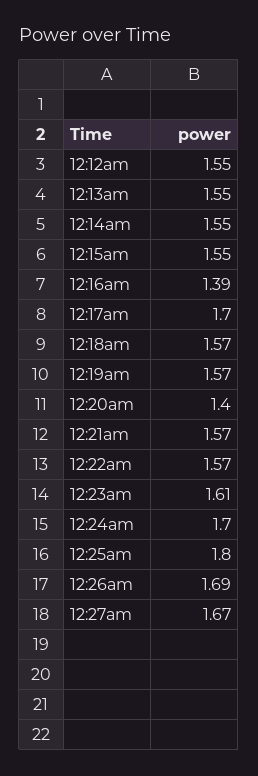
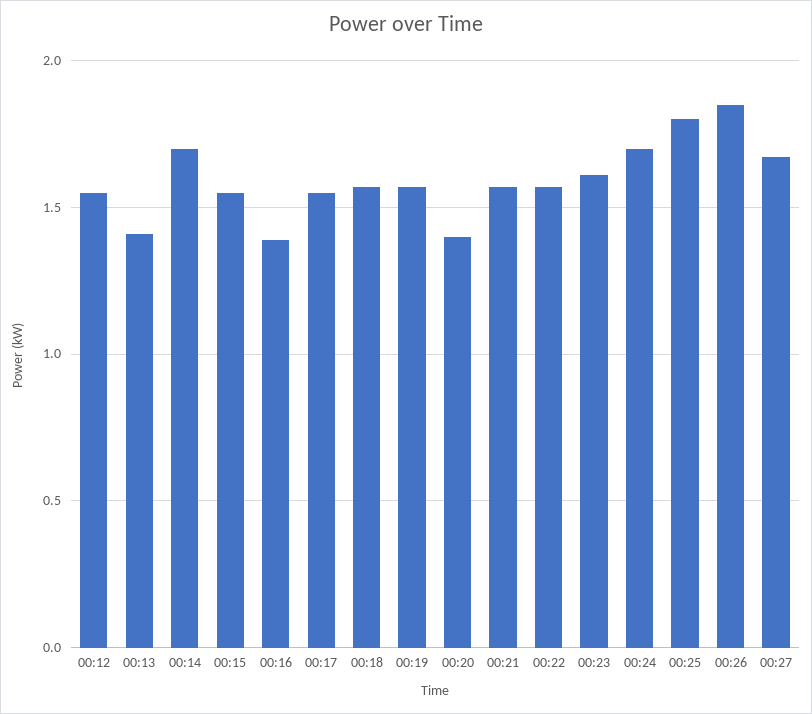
12:13am: 1.55 -> 1.4
12:14am: 1.55 -> 1.7
12:17am: 1.7 -> 1.55
12:26am: 1.69 -> 1.85

